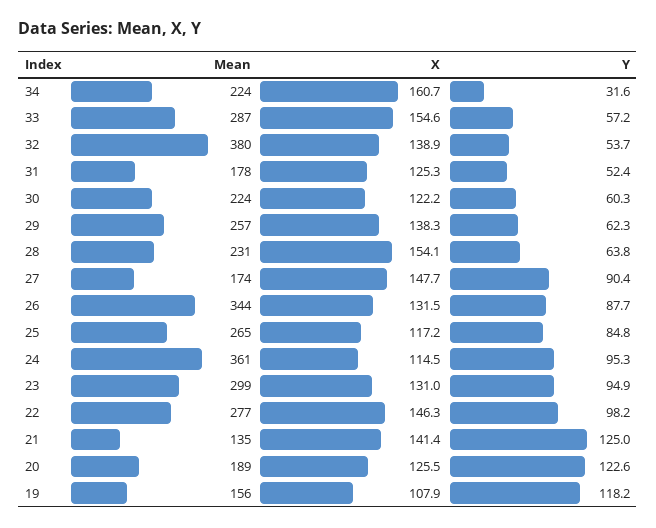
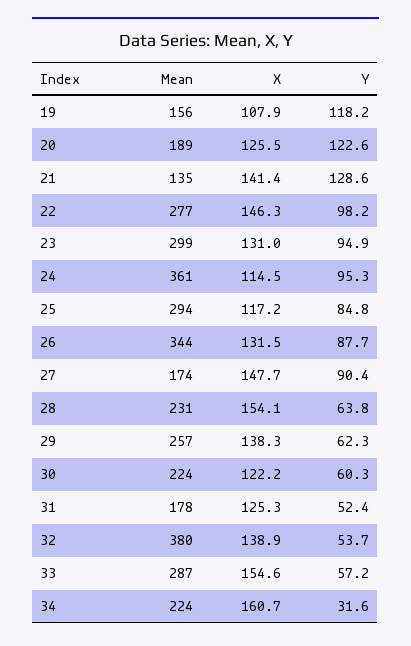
Mean, 25: 265 -> 294
Y, 21: 125 -> 128.6

